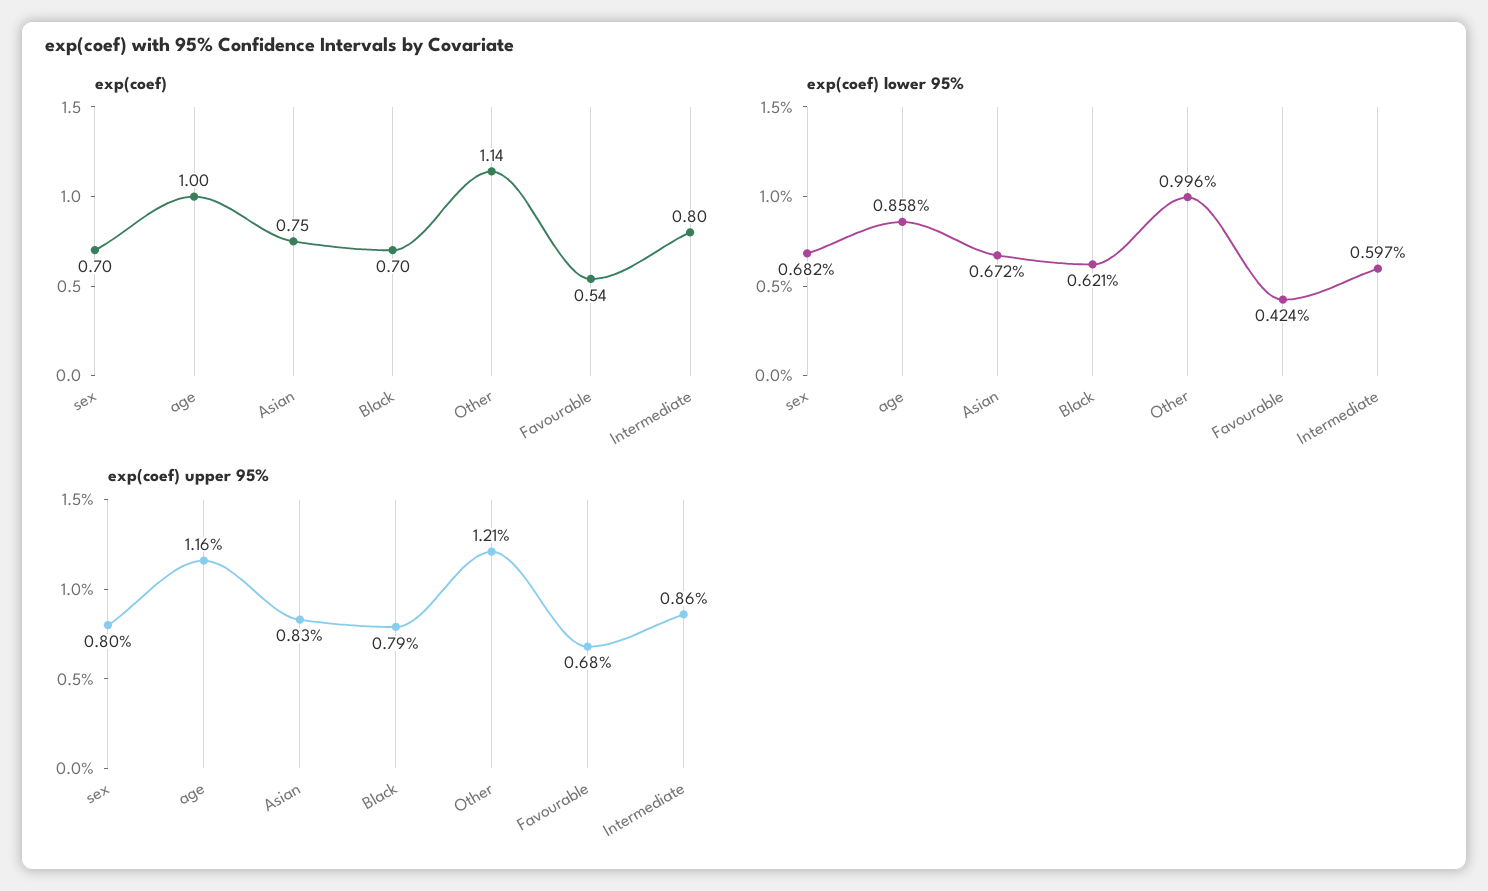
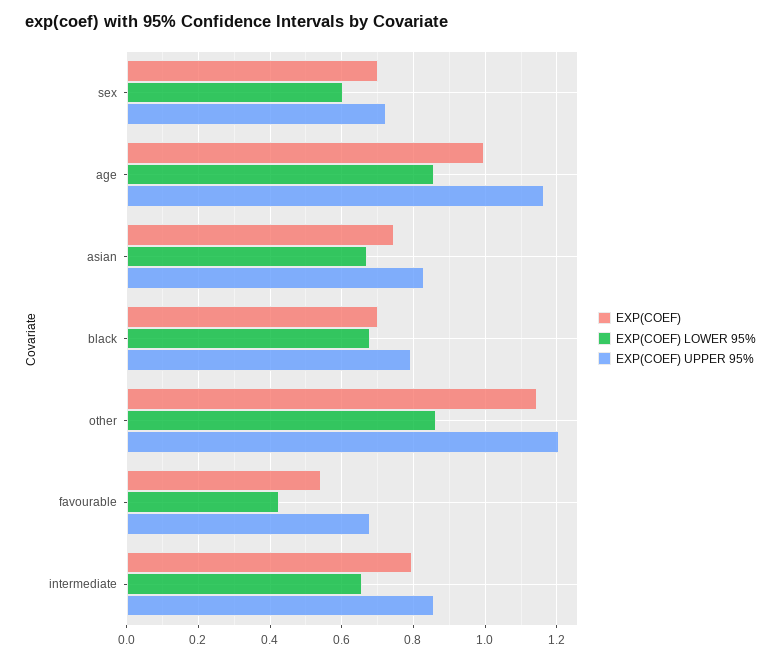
exp(coef) lower 95%, sex: 0.682 -> 0.6
exp(coef) lower 95%, Black: 0.621 -> 0.68
exp(coef) lower 95%, Other: 0.996 -> 0.86
exp(coef) lower 95%, Intermediate: 0.597 -> 0.66
exp(coef) upper 95%, sex: 0.8 -> 0.72

